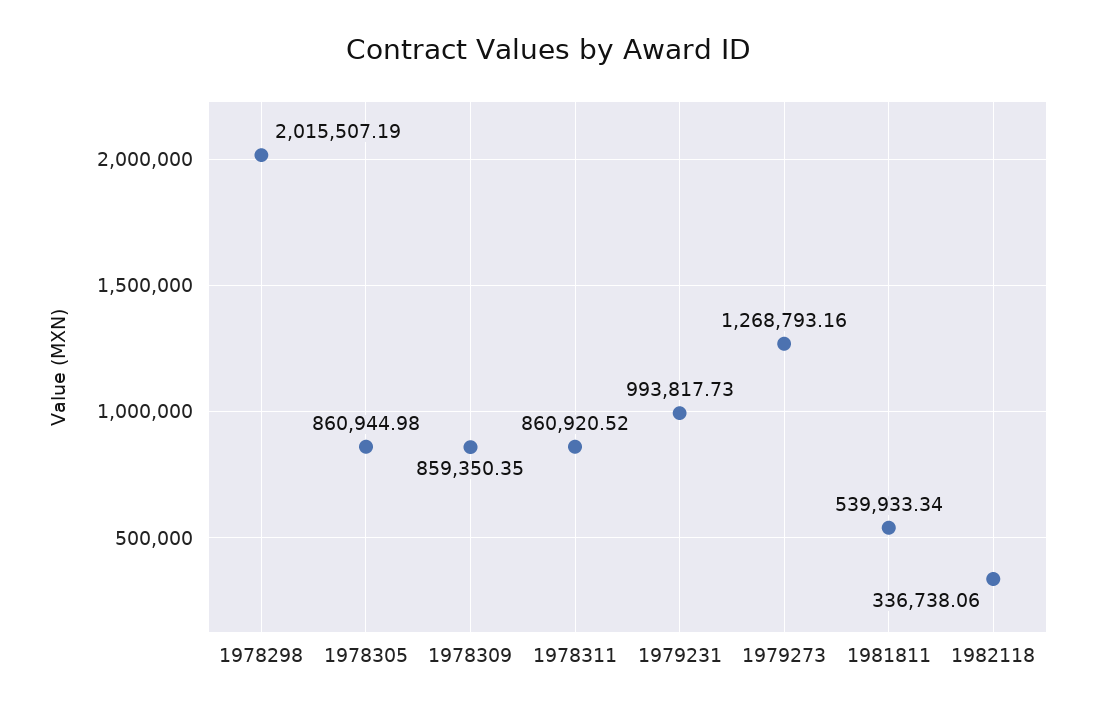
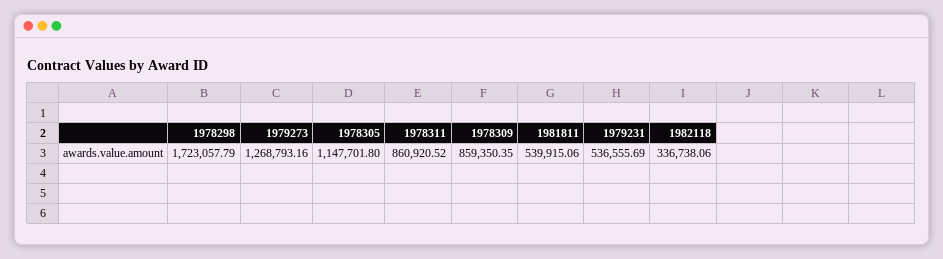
1978298: 2015507.19 -> 1723057.79
1978305: 860944.98 -> 1147701.8
1979231: 993817.73 -> 536555.69
1981811: 539933.34 -> 539915.06

